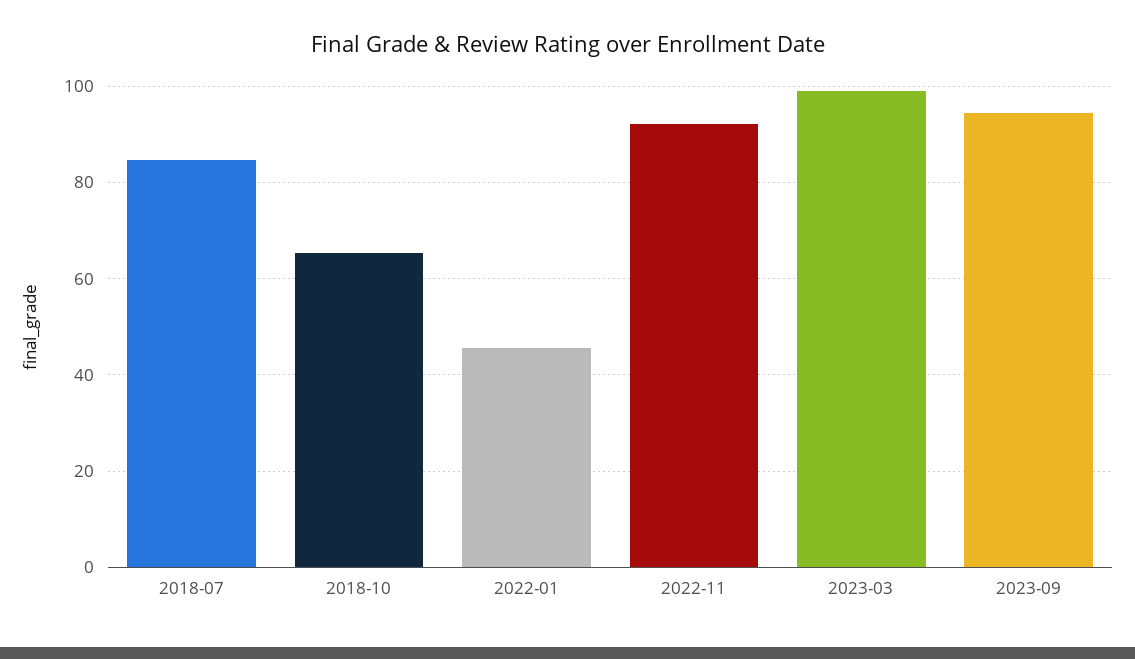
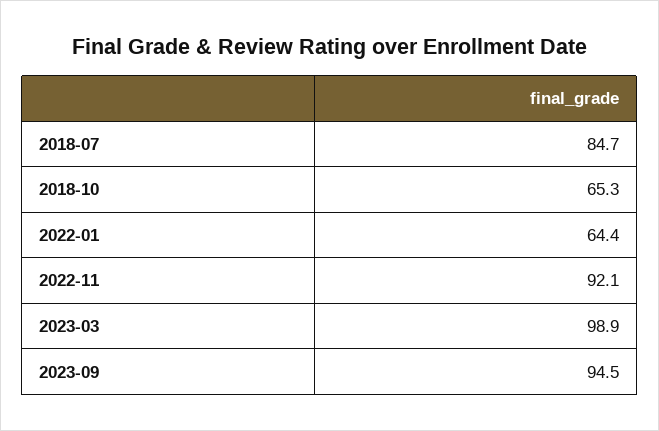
2022-01: 46 -> 64.4

